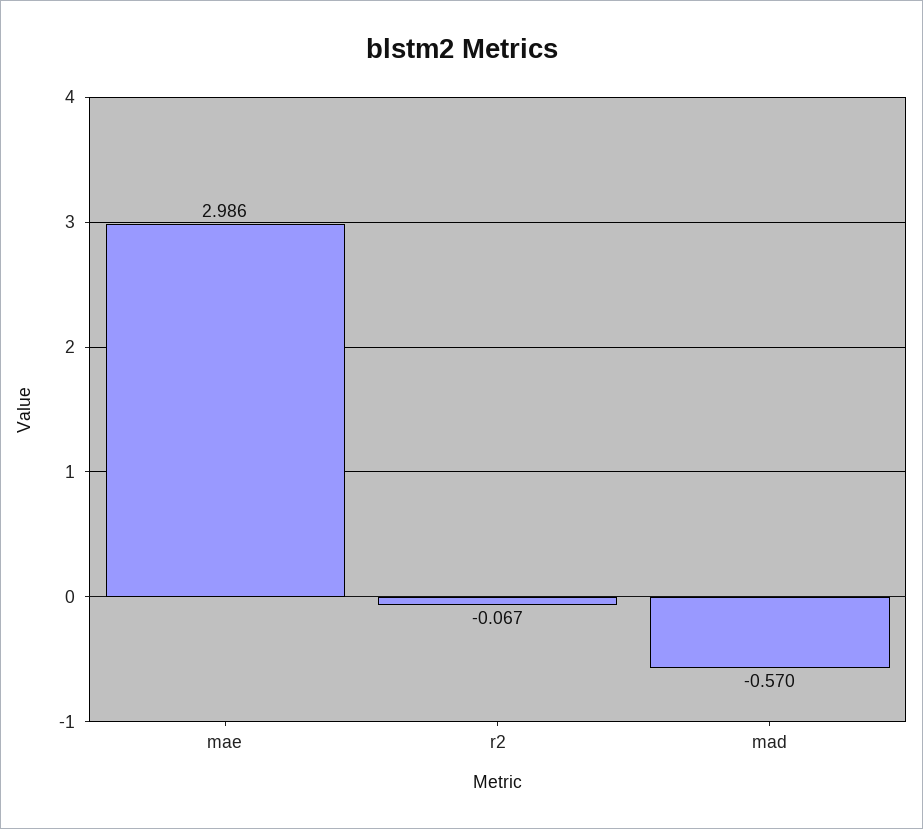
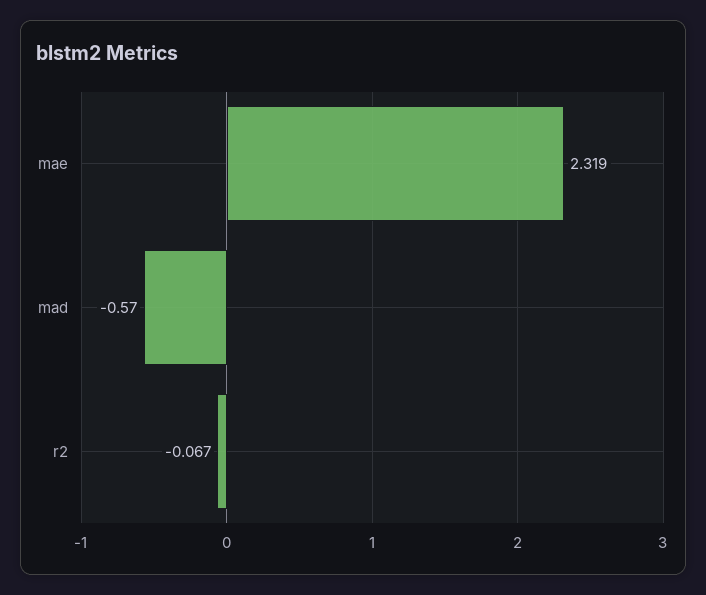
mae: 2.986 -> 2.319

